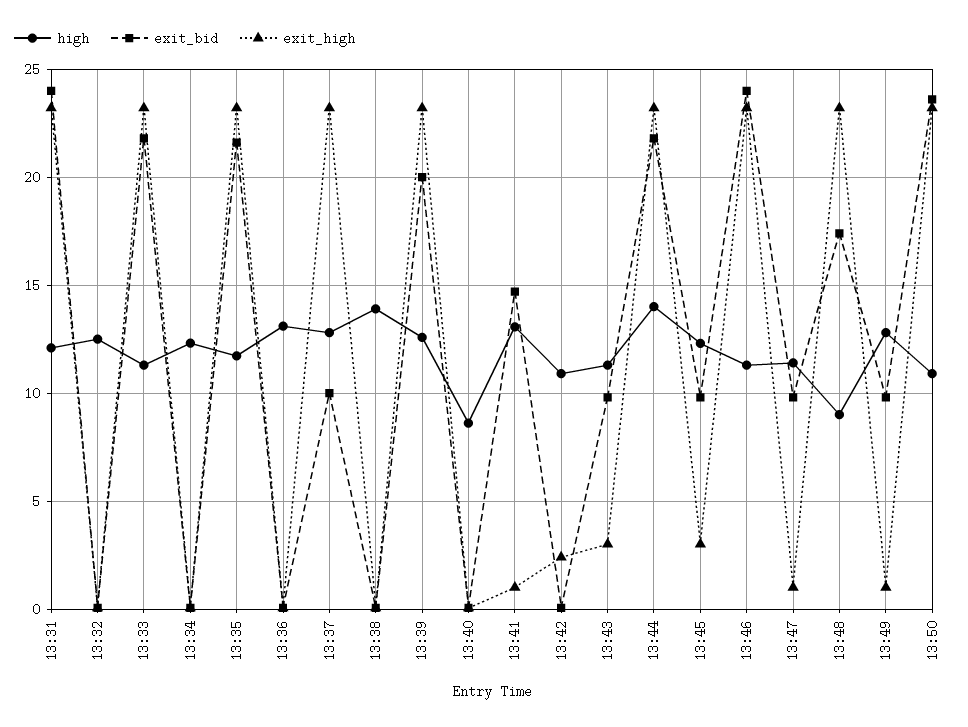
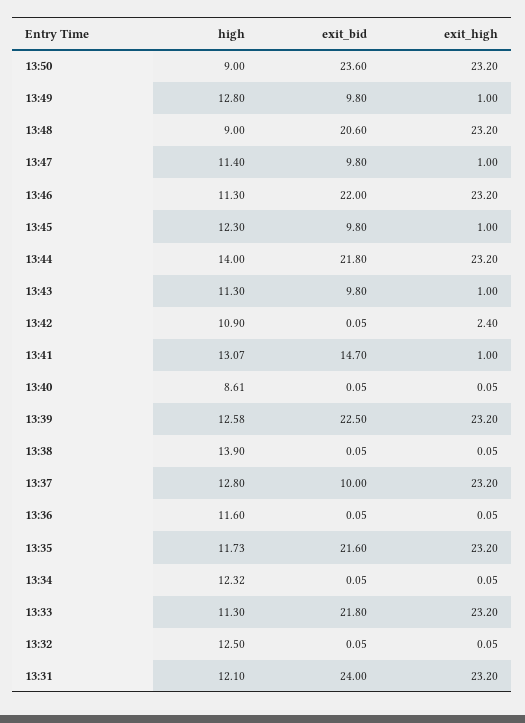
high, 13:36: 13 -> 11.6
exit_bid, 13:39: 20 -> 22.5
exit_high, 13:43: 3 -> 1
exit_high, 13:45: 3 -> 1
exit_bid, 13:46: 24 -> 22
exit_bid, 13:48: 17.5 -> 20.6
high, 13:50: 11 -> 9

